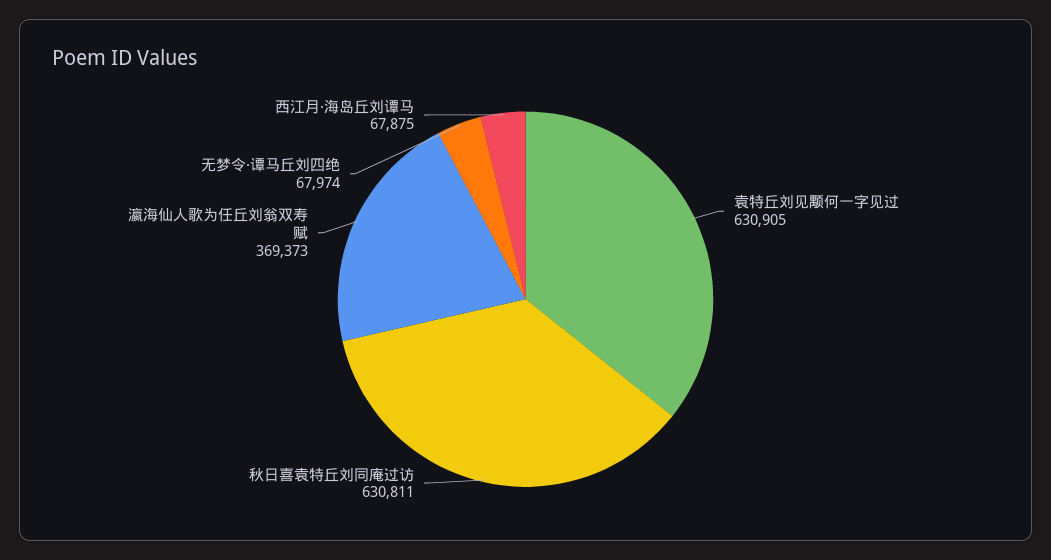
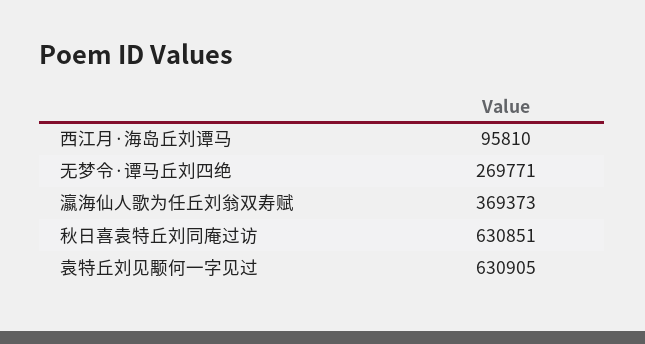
秋日喜袁特丘刘同庵过访: 630811 -> 630851
无梦令·谭马丘刘四绝: 67974 -> 269771
西江月·海岛丘刘谭马: 67875 -> 95810

